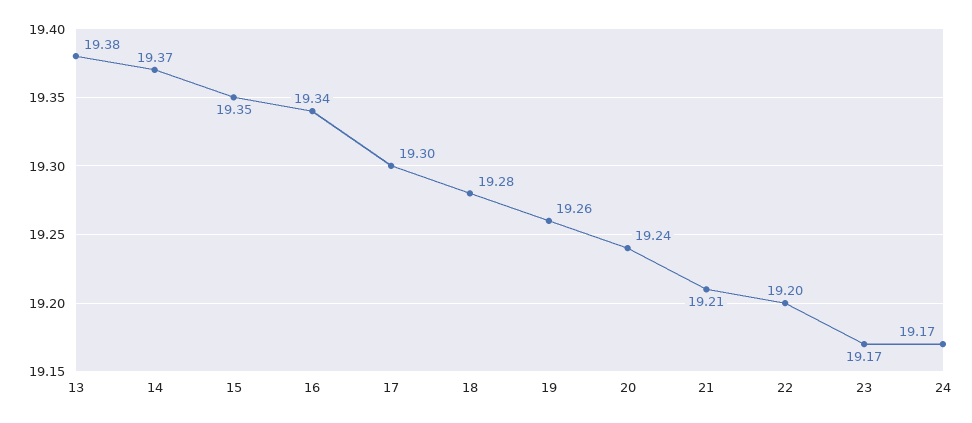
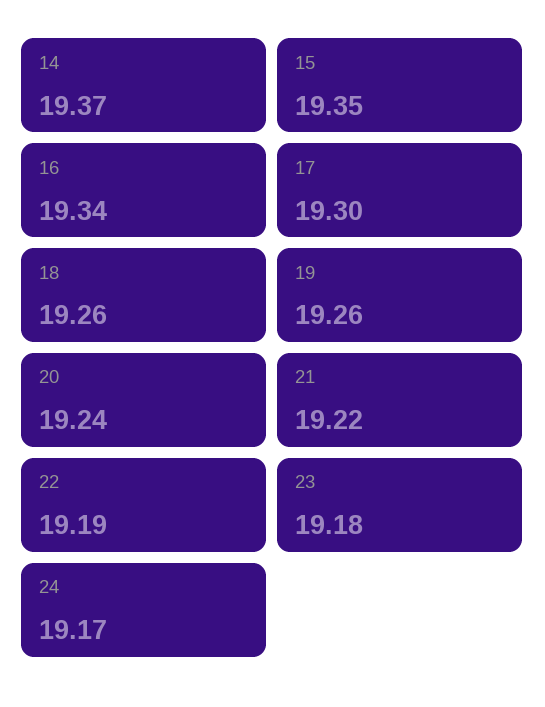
13: 19.38 -> none
18: 19.28 -> 19.26
21: 19.21 -> 19.22
22: 19.2 -> 19.19
23: 19.17 -> 19.18

